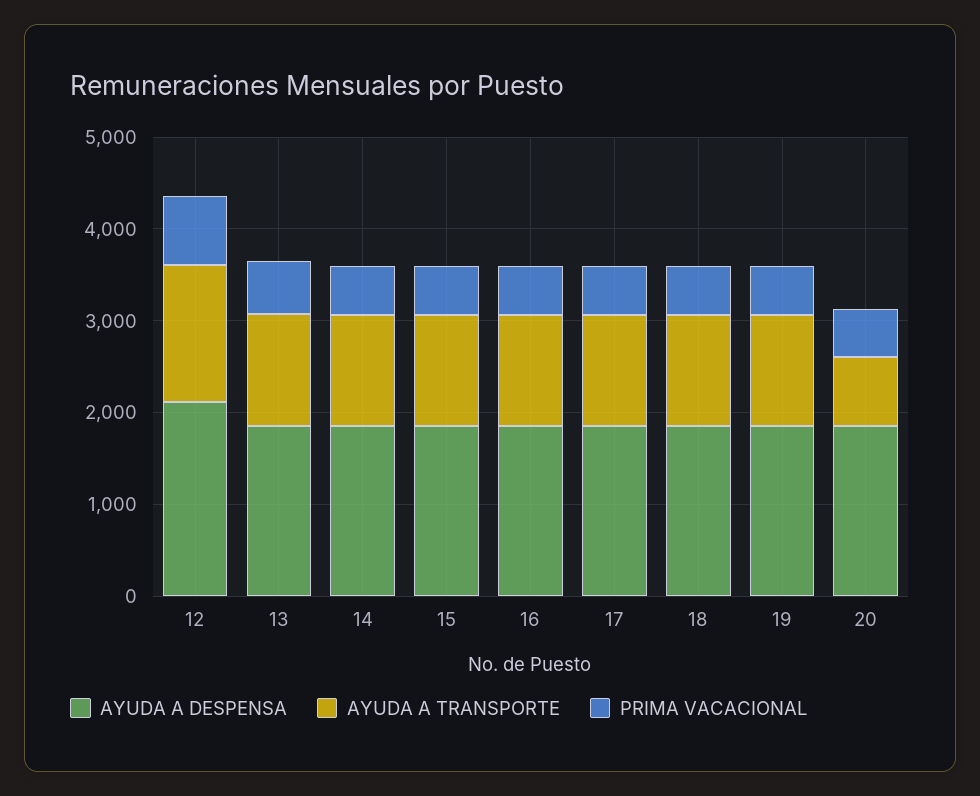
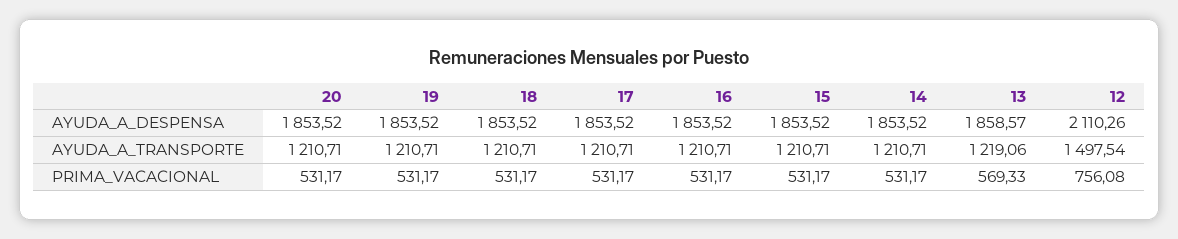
AYUDA A TRANSPORTE, 20: 800 -> 1210.71

